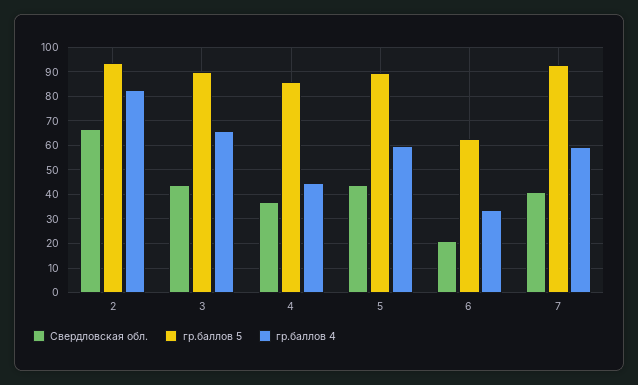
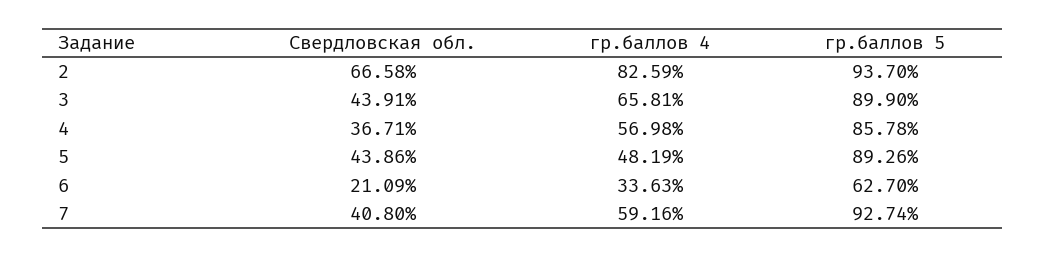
гр.баллов 4, 4: 45 -> 56.98
гр.баллов 4, 5: 60 -> 48.19

